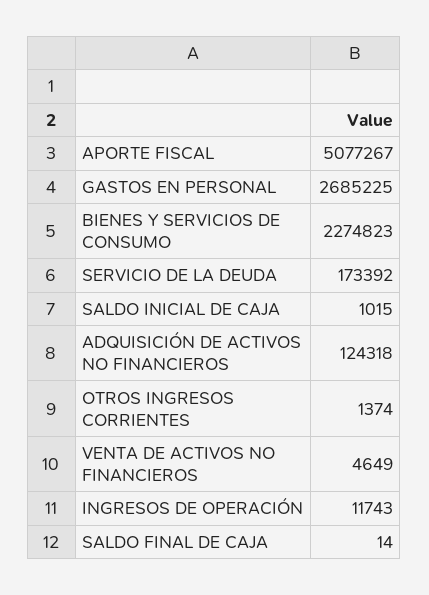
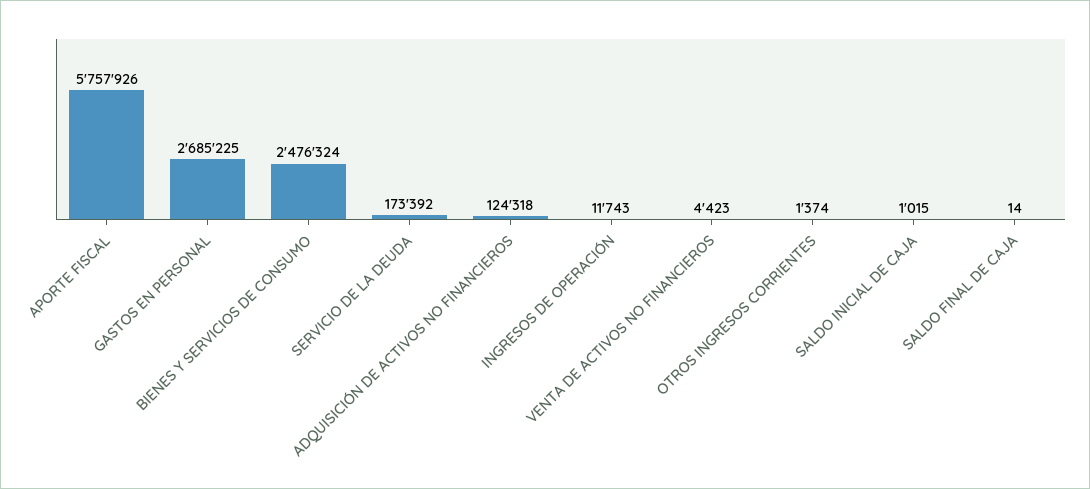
APORTE FISCAL: 5077267 -> 5757926
BIENES Y SERVICIOS DE CONSUMO: 2274823 -> 2476324
VENTA DE ACTIVOS NO FINANCIEROS: 4649 -> 4423

